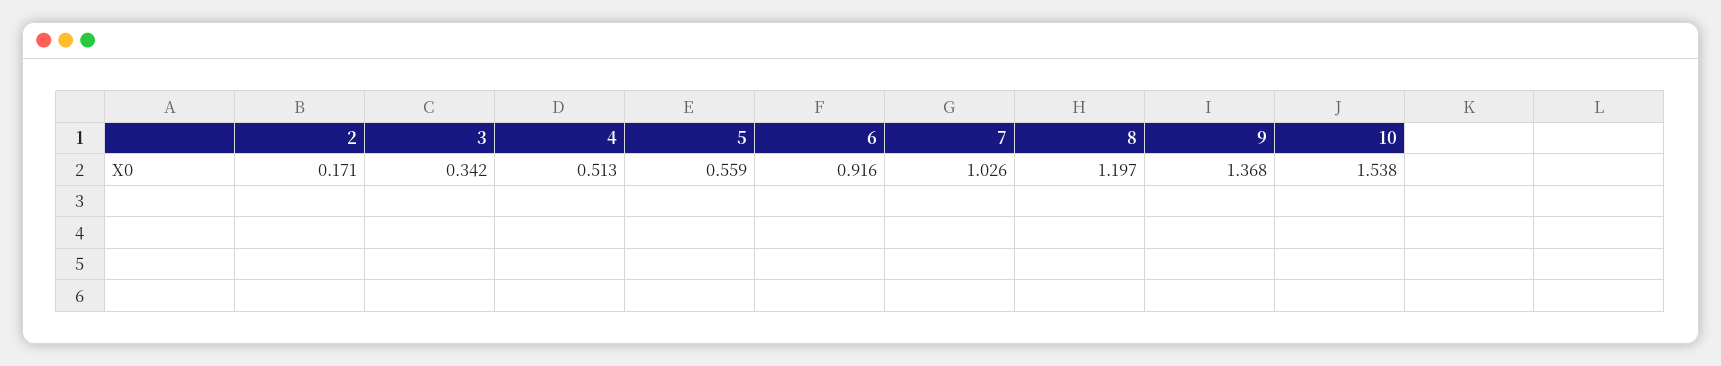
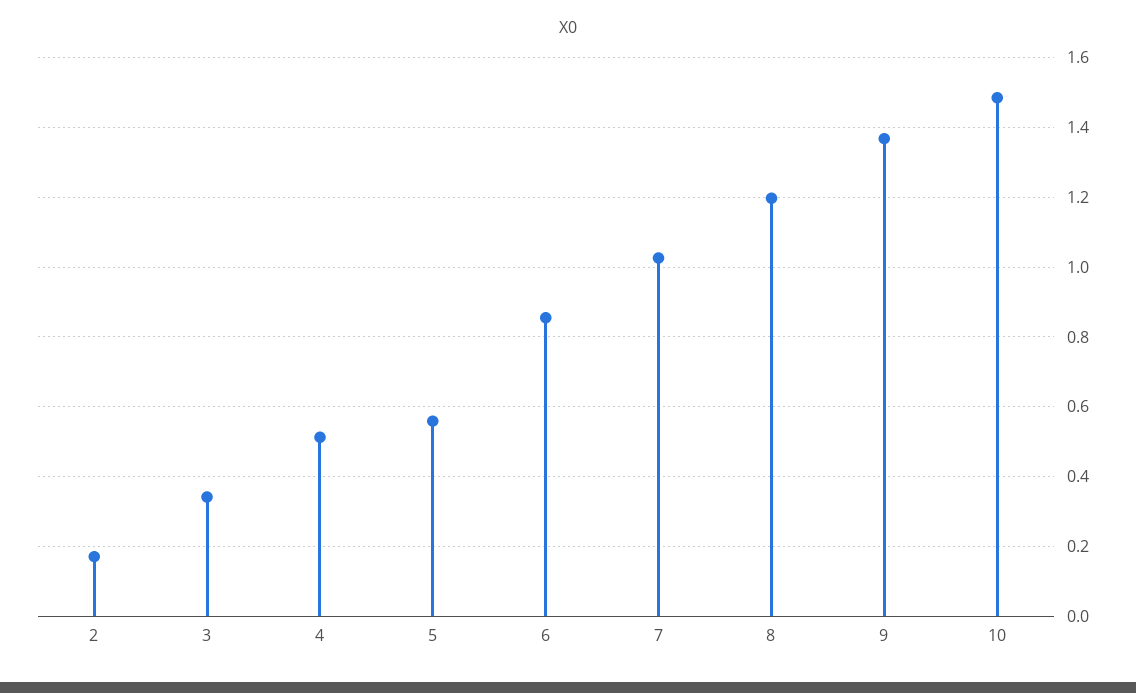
6: 0.916 -> 0.86
10: 1.538 -> 1.48

